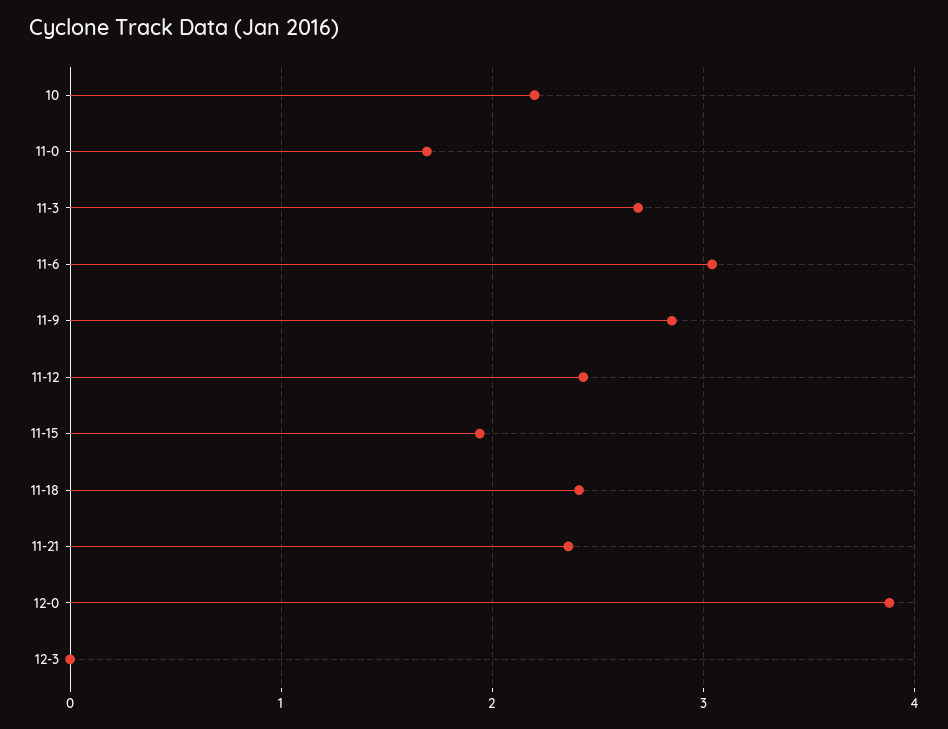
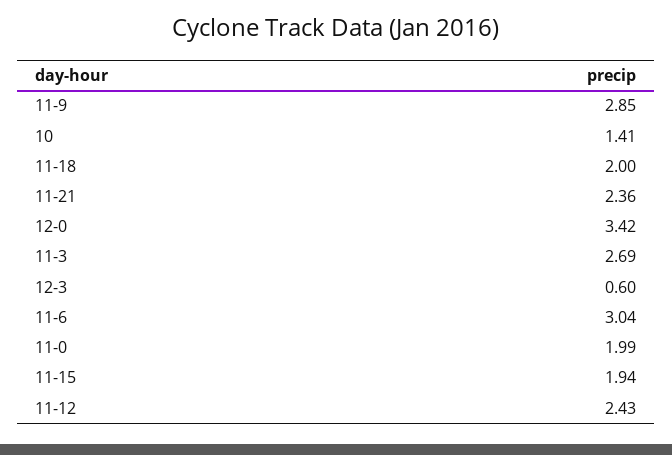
10: 2.2 -> 1.41
11-0: 1.7 -> 1.99
11-18: 2.4 -> 2
12-0: 3.9 -> 3.42
12-3: 0 -> 0.6

